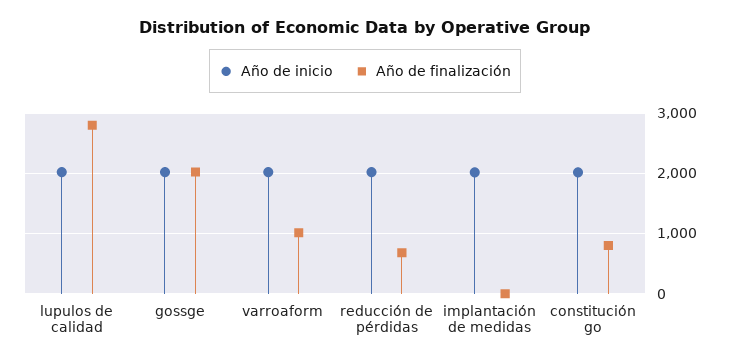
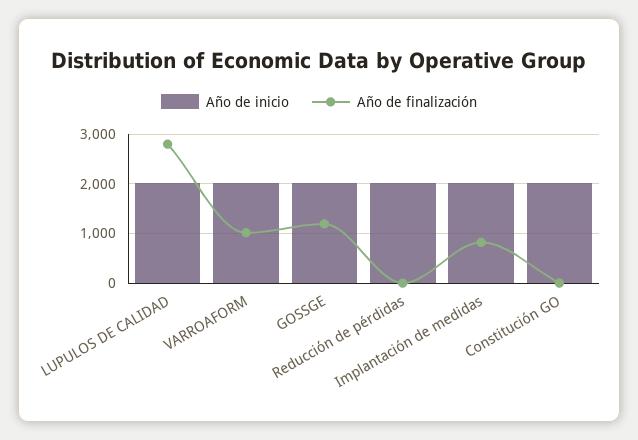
Año de finalización, gossge: 2000 -> 1200
Año de finalización, reducción de pérdidas: 700 -> 0
Año de finalización, implantación de medidas: 0 -> 800
Año de finalización, constitución go: 800 -> 0

